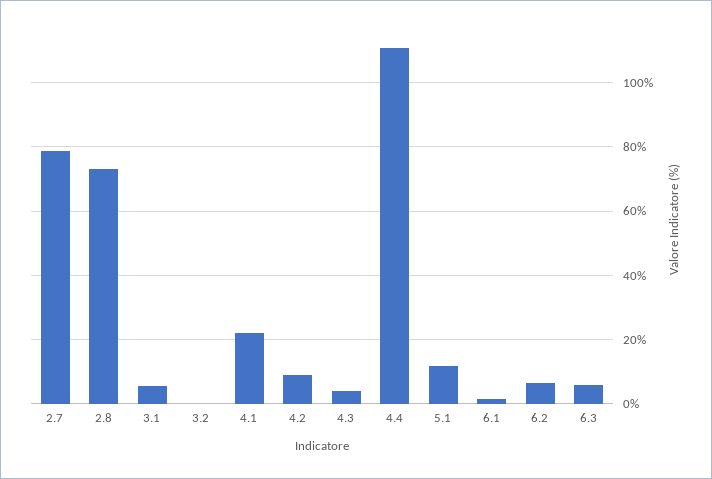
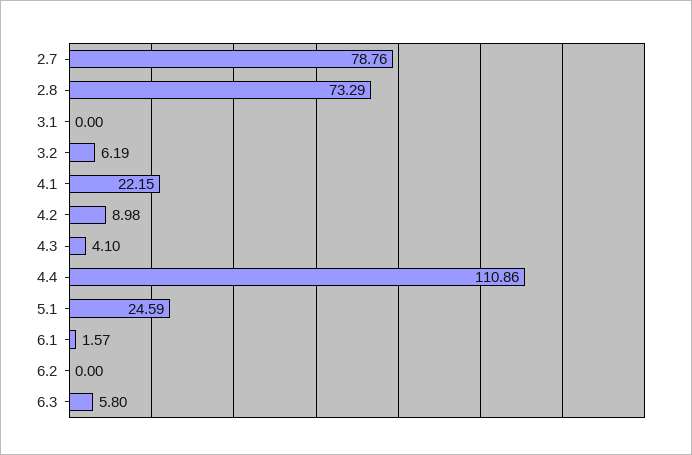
3.1: 6 -> 0
3.2: 0 -> 6.19
5.1: 12 -> 24.59
6.2: 6 -> 0

